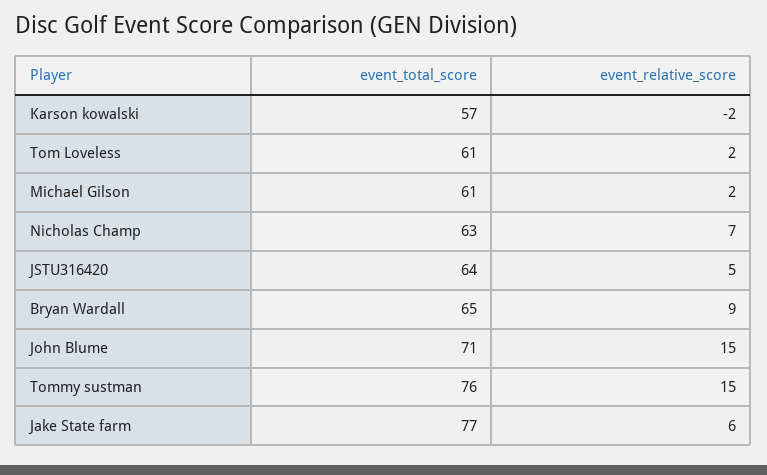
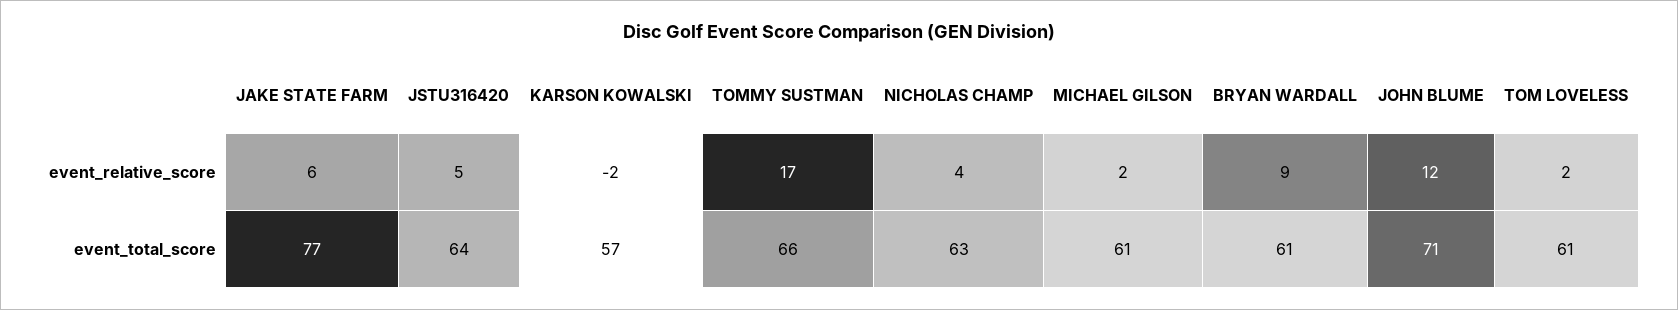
event_relative_score, Nicholas Champ: 7 -> 4
event_total_score, Bryan Wardall: 65 -> 61
event_relative_score, John Blume: 15 -> 12
event_total_score, Tommy sustman: 76 -> 66
event_relative_score, Tommy sustman: 15 -> 17

